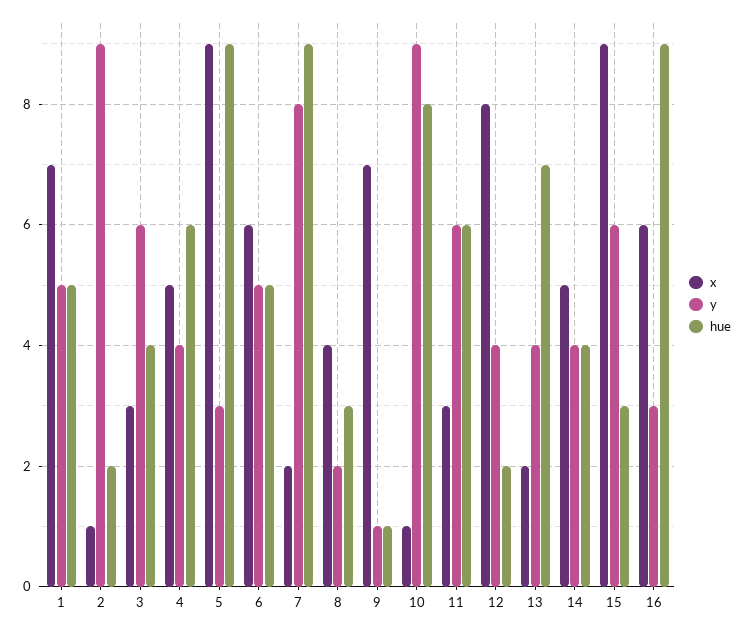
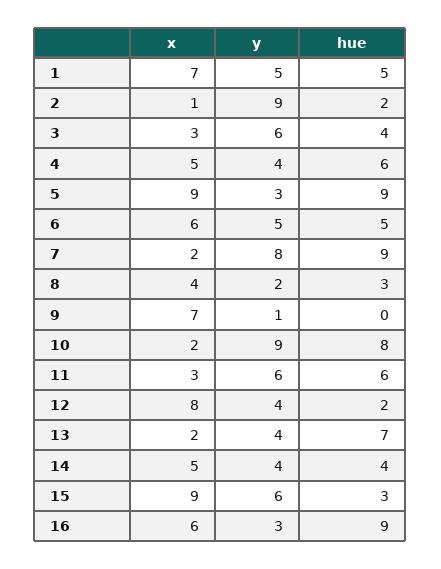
hue, 9: 1 -> 0
x, 10: 1 -> 2

